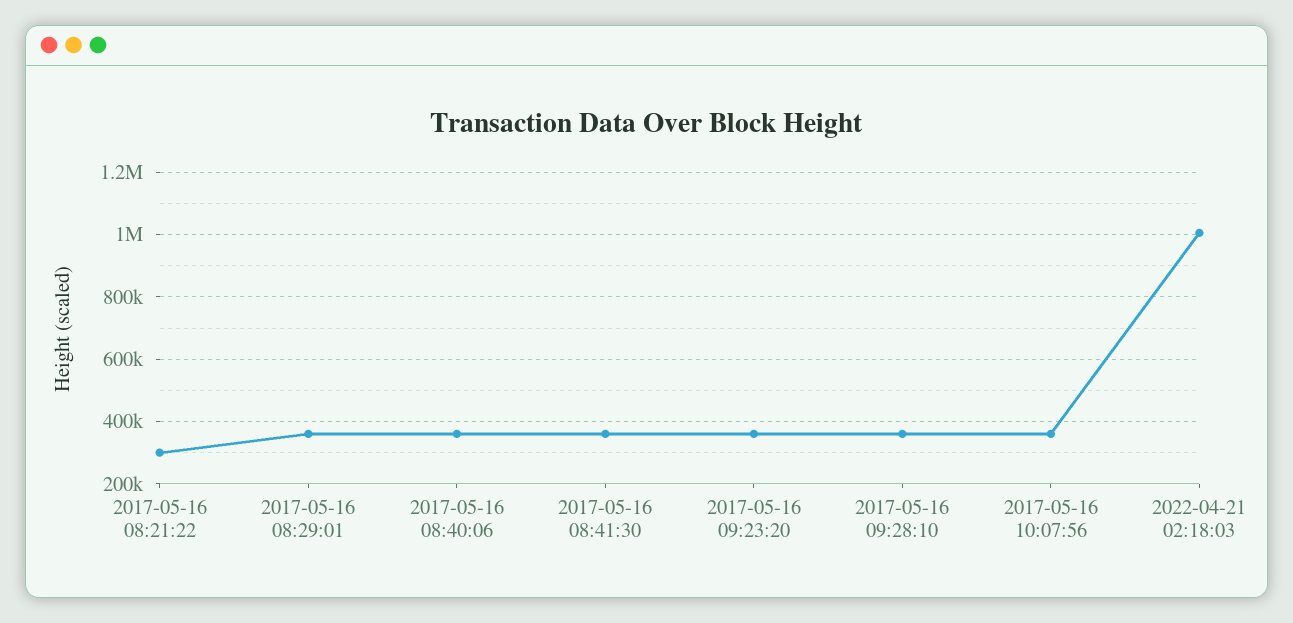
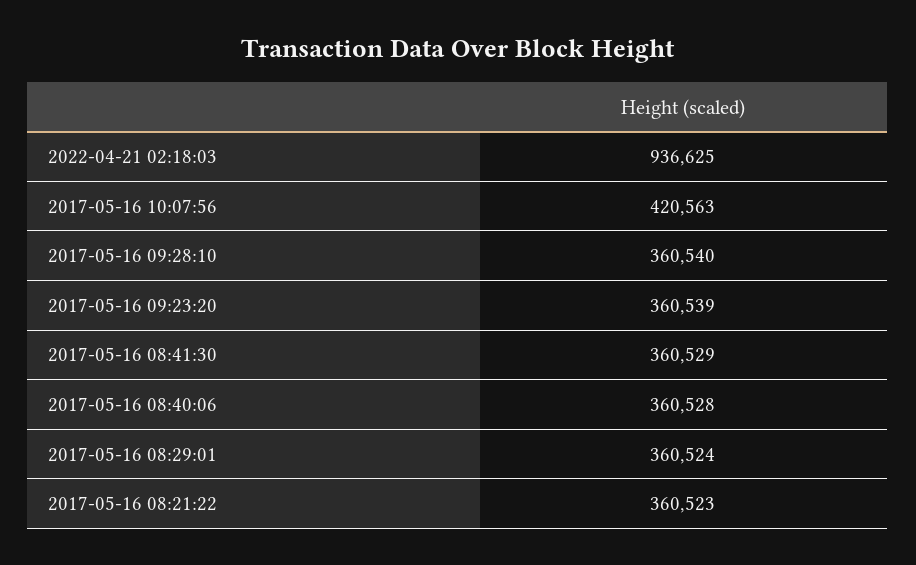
2017-05-16 08:21:22: 300000 -> 360523
2017-05-16 10:07:56: 360000 -> 420563
2022-04-21 02:18:03: 1000000 -> 936625

